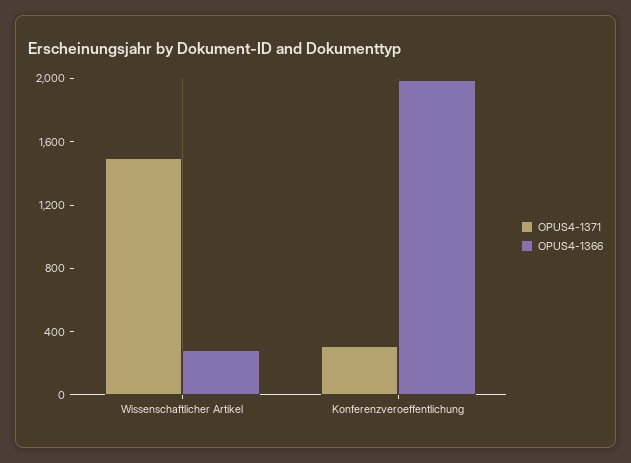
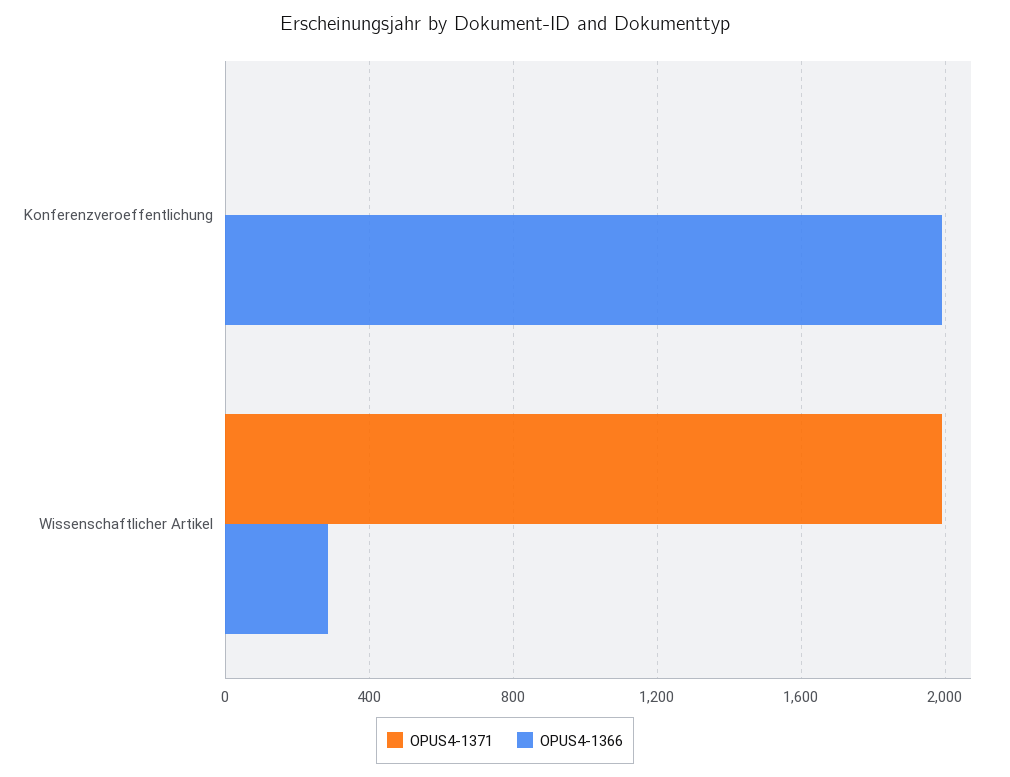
OPUS4-1371, Wissenschaftlicher Artikel: 1500 -> 2000
OPUS4-1371, Konferenzveroeffentlichung: 300 -> 0

